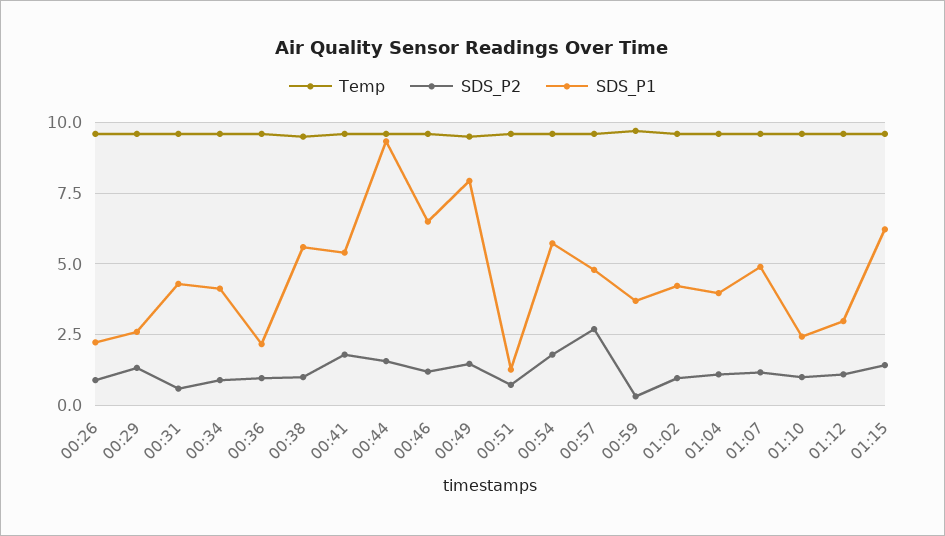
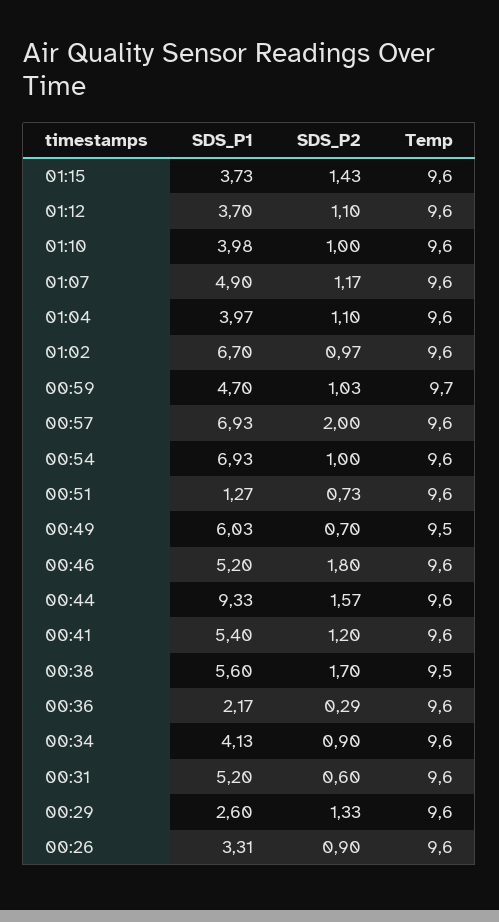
SDS_P1, 00:26: 2.25 -> 3.31
SDS_P1, 00:31: 4.25 -> 5.2
SDS_P2, 00:36: 1 -> 0.29
SDS_P2, 00:38: 1 -> 1.7
SDS_P2, 00:41: 1.75 -> 1.2
SDS_P2, 00:46: 1.25 -> 1.8
SDS_P1, 00:46: 6.5 -> 5.2
SDS_P2, 00:49: 1.5 -> 0.7
SDS_P1, 00:49: 8 -> 6.03
SDS_P2, 00:54: 1.75 -> 1
SDS_P1, 00:54: 5.75 -> 6.93
SDS_P2, 00:57: 2.75 -> 2
SDS_P1, 00:57: 4.75 -> 6.93
SDS_P2, 00:59: 0.25 -> 1.03
SDS_P1, 00:59: 3.75 -> 4.7
SDS_P1, 01:02: 4.25 -> 6.7
SDS_P1, 01:10: 2.5 -> 3.98
SDS_P1, 01:12: 3 -> 3.7
SDS_P1, 01:15: 6.25 -> 3.73

